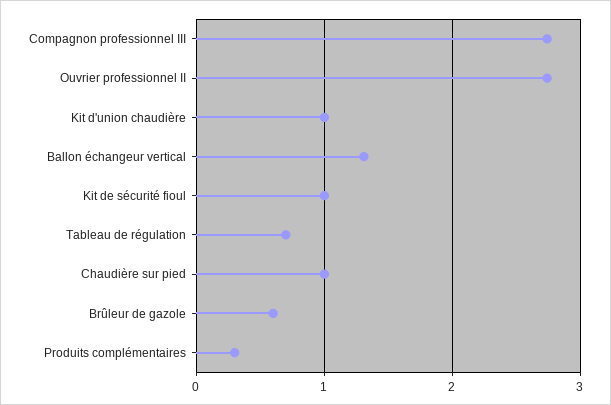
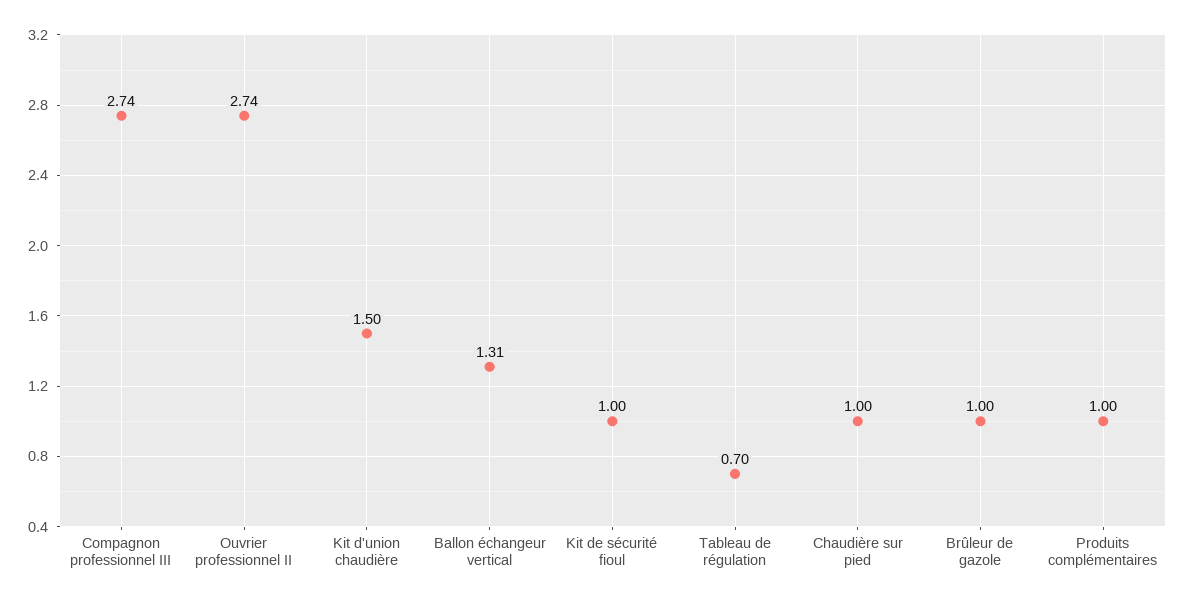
Kit d'union chaudière: 1 -> 1.5
Brûleur de gazole: 0.6 -> 1
Produits complémentaires: 0.3 -> 1

